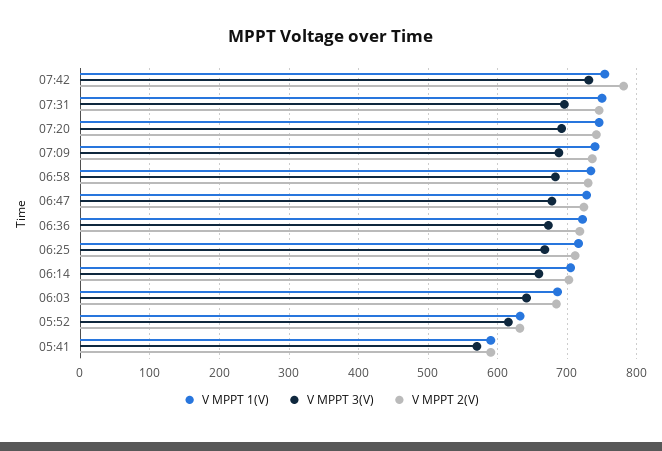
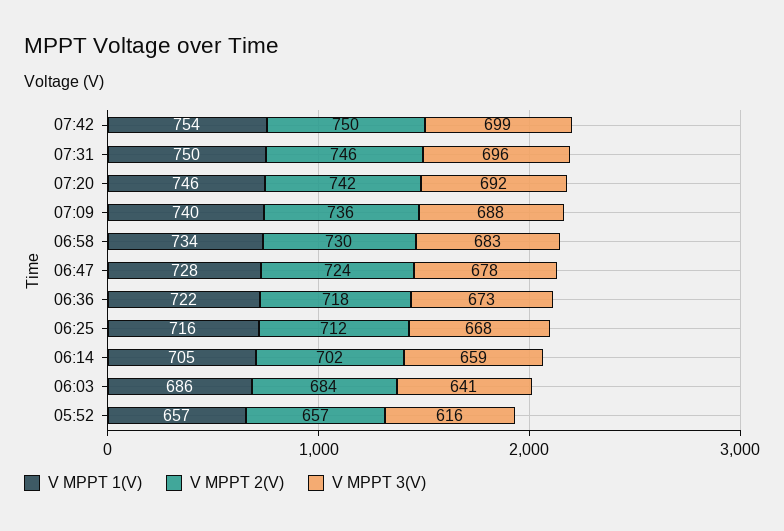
V MPPT 3(V), 07:42: 730 -> 699
V MPPT 2(V), 07:42: 780 -> 750
V MPPT 1(V), 05:52: 630 -> 657
V MPPT 2(V), 05:52: 630 -> 657
V MPPT 1(V), 05:41: 590 -> none
V MPPT 3(V), 05:41: 570 -> none
V MPPT 2(V), 05:41: 590 -> none

